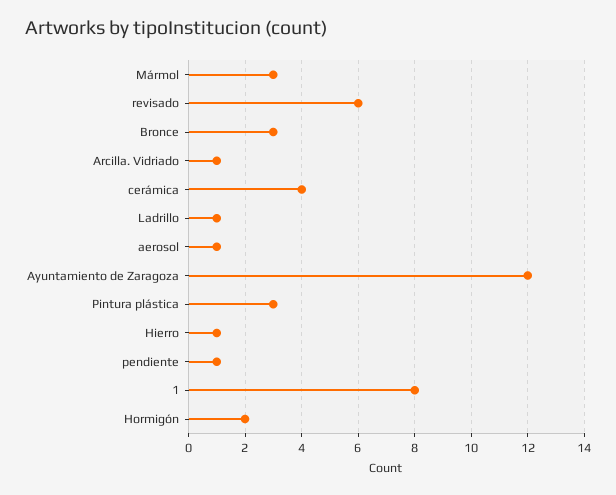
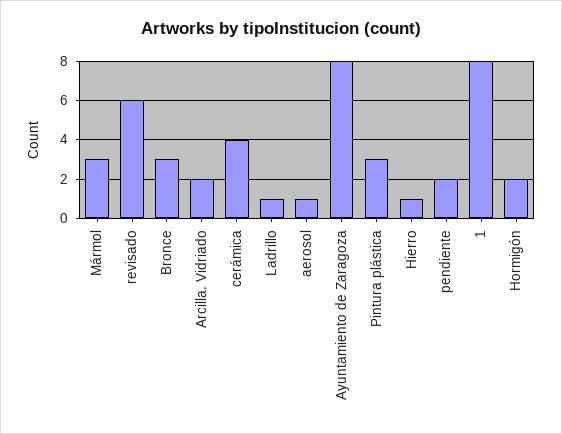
Arcilla. Vidriado: 1 -> 2
Ayuntamiento de Zaragoza: 12 -> 8
pendiente: 1 -> 2

